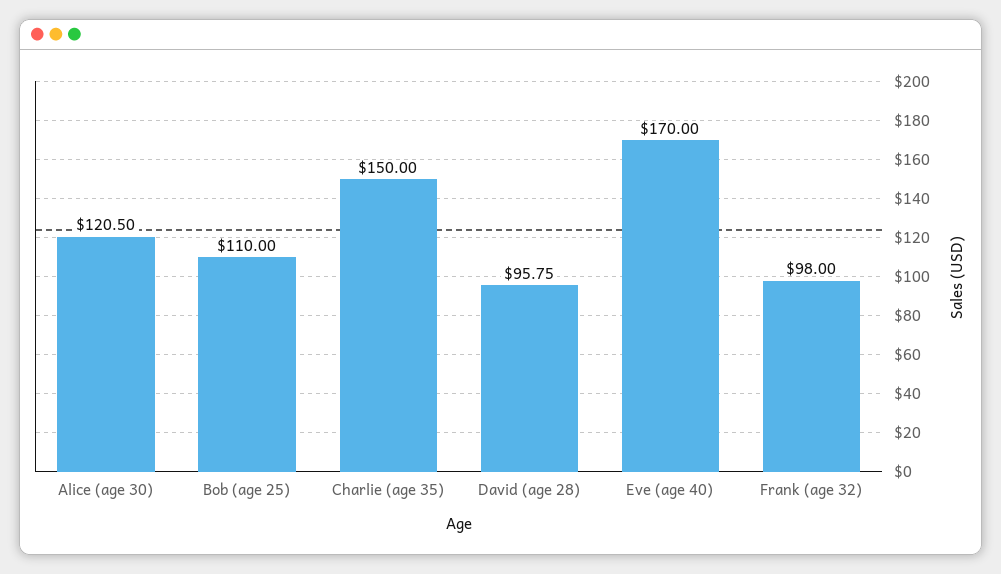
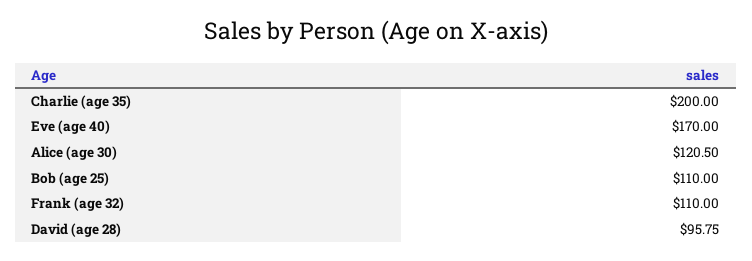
Charlie (age 35): 150 -> 200
Frank (age 32): 98 -> 110

